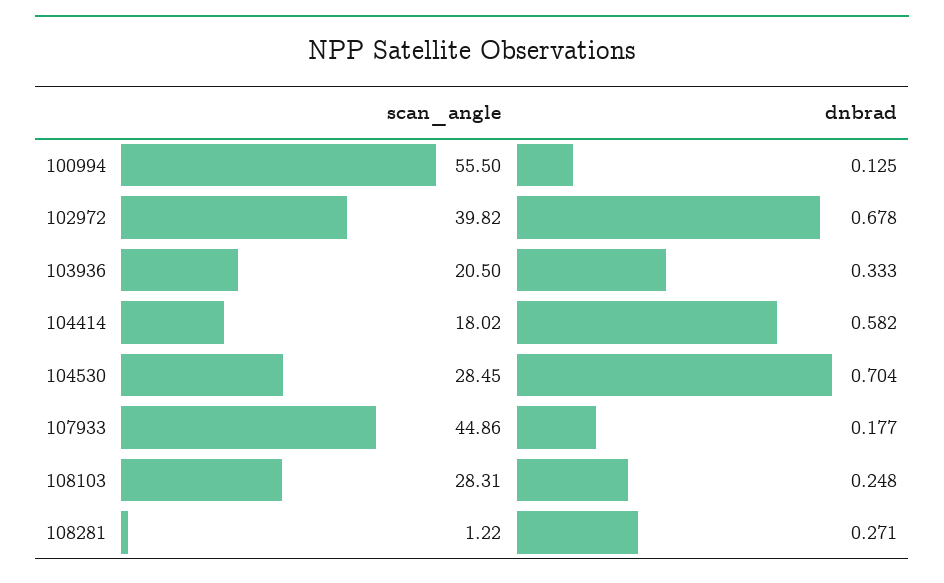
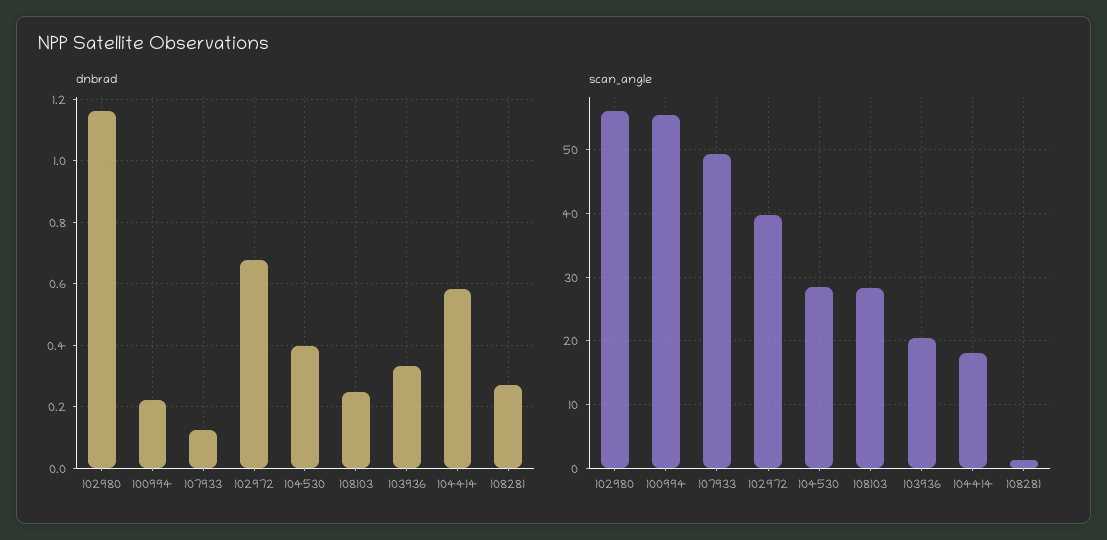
dnbrad, 100994: 0.125 -> 0.22
dnbrad, 104530: 0.704 -> 0.4
scan_angle, 107933: 44.86 -> 49
dnbrad, 107933: 0.177 -> 0.12
dnbrad, 102980: none -> 1.16
scan_angle, 102980: none -> 56

